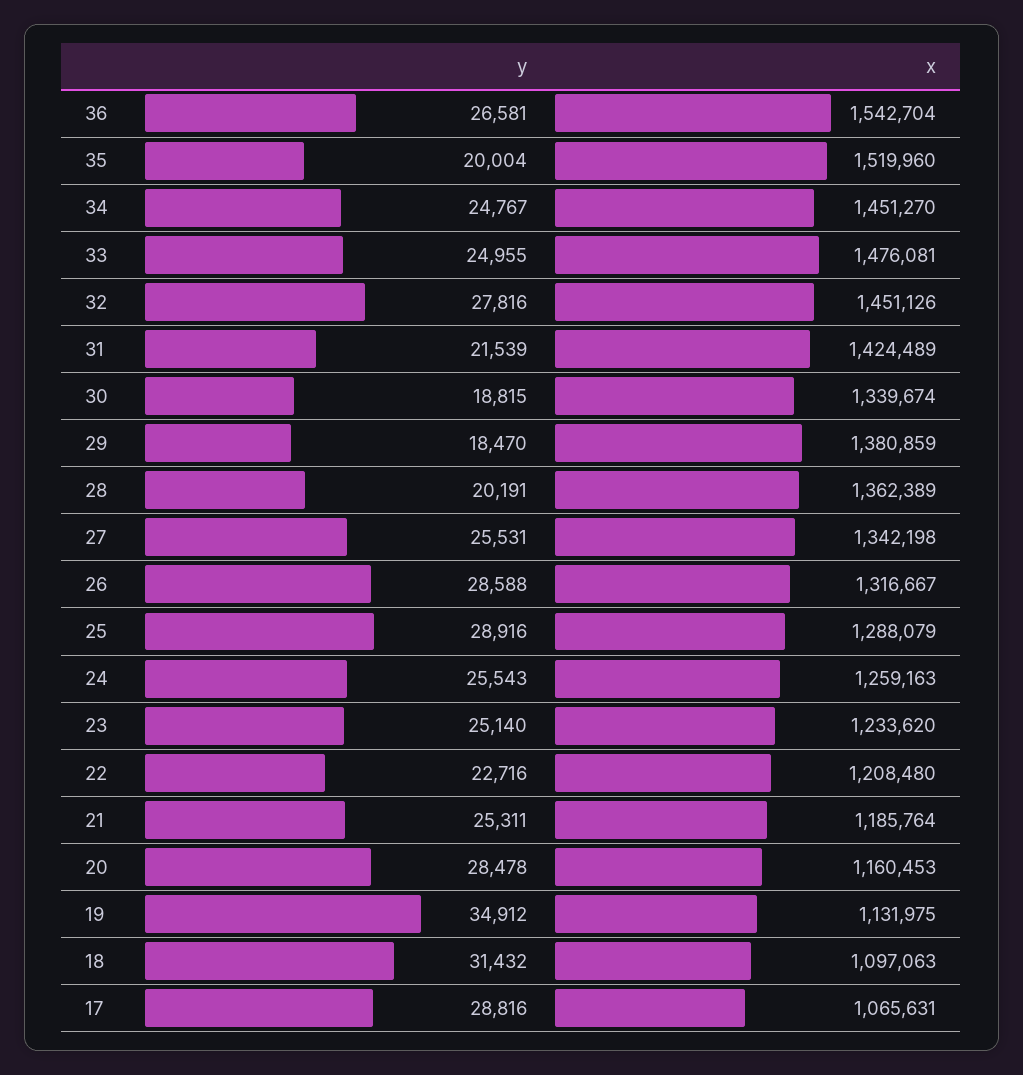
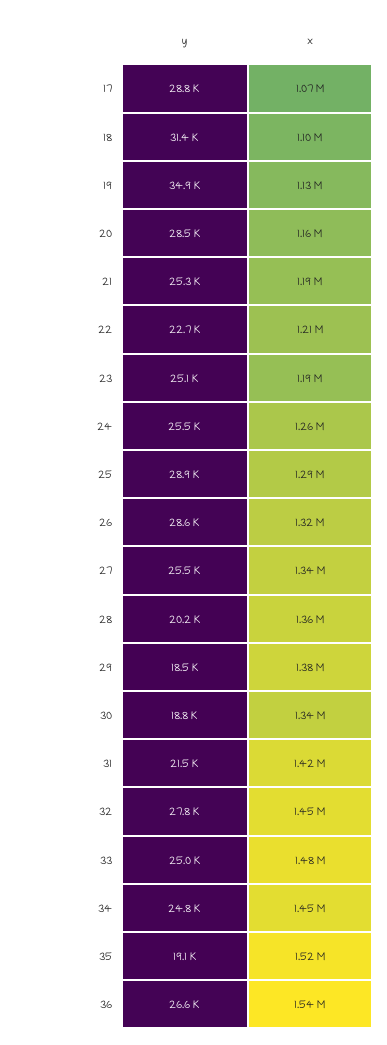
y, 35: 20004 -> 19100
x, 23: 1233620 -> 1190000

